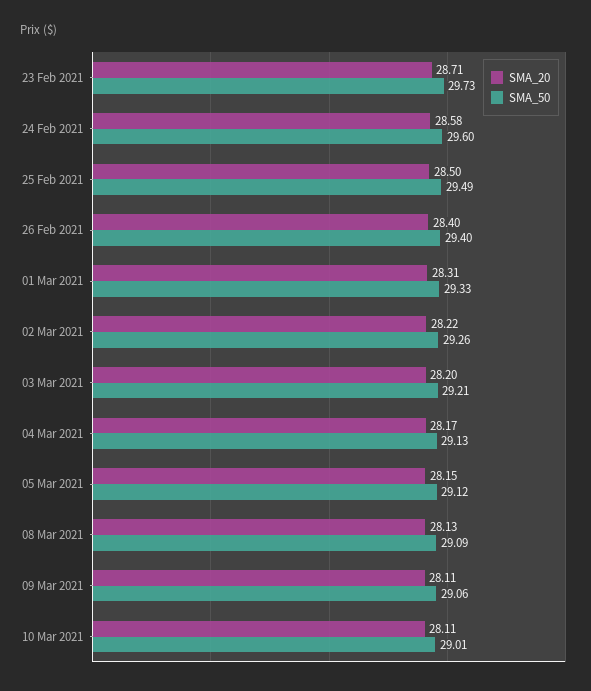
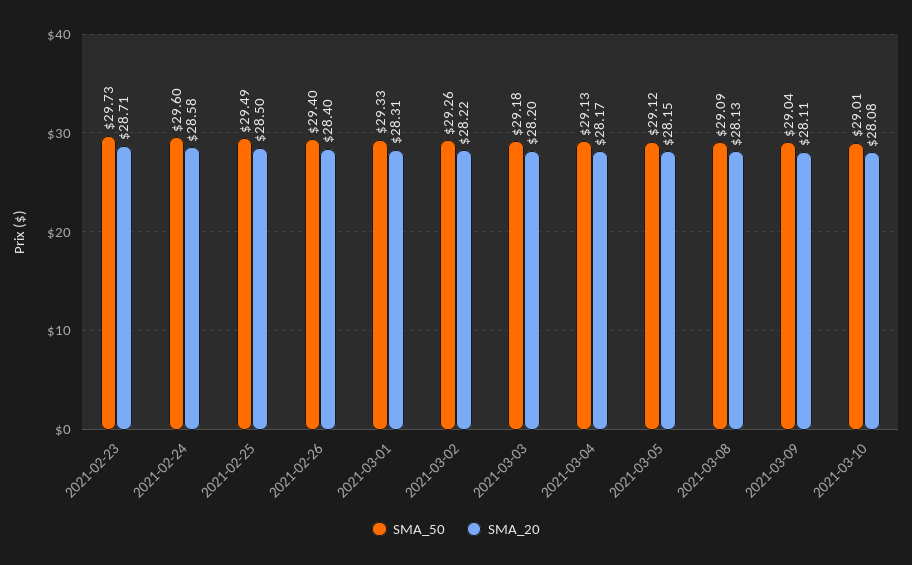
SMA_50, 03 Mar 2021: 29.21 -> 29.18
SMA_50, 09 Mar 2021: 29.06 -> 29.04
SMA_20, 10 Mar 2021: 28.11 -> 28.08

